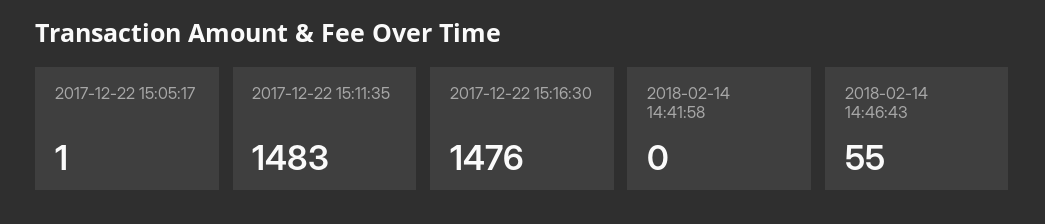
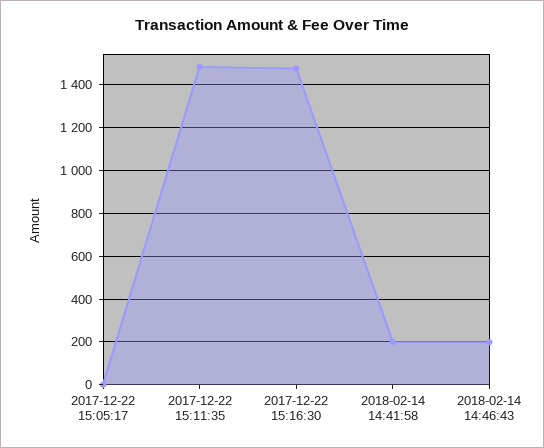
2018-02-14 14:41:58: 0 -> 200
2018-02-14 14:46:43: 55 -> 200

